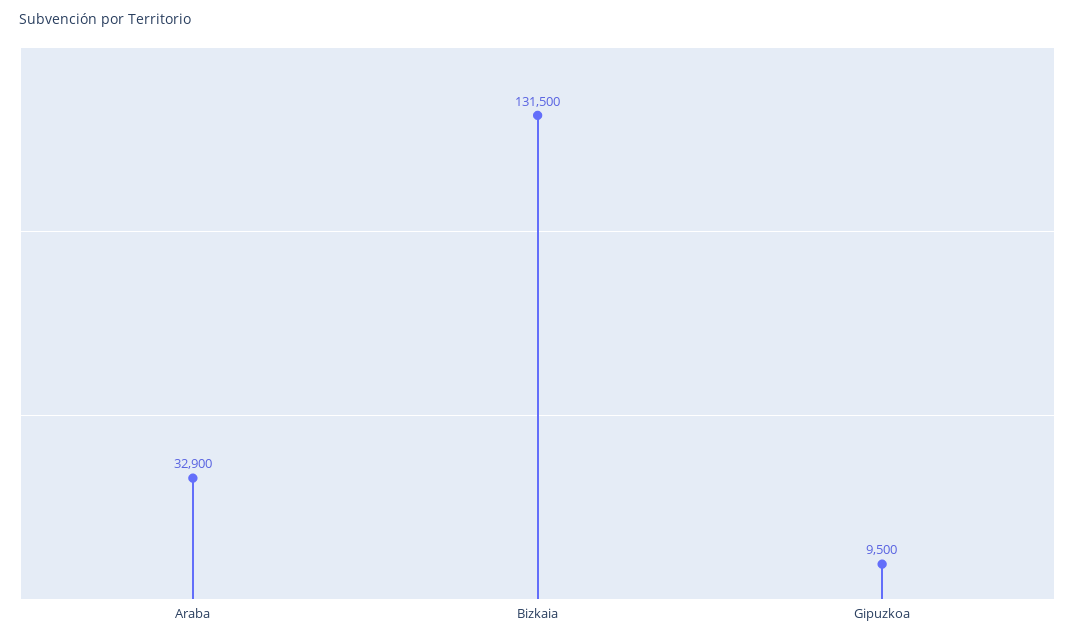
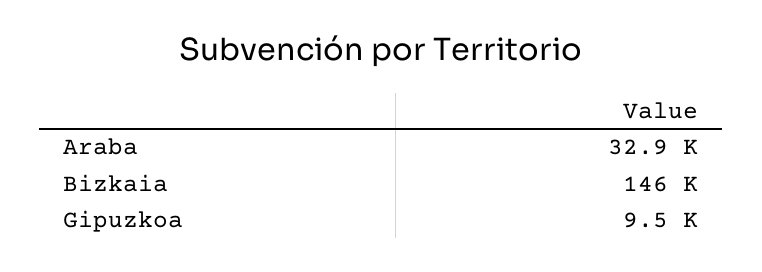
Bizkaia: 131500 -> 146000

